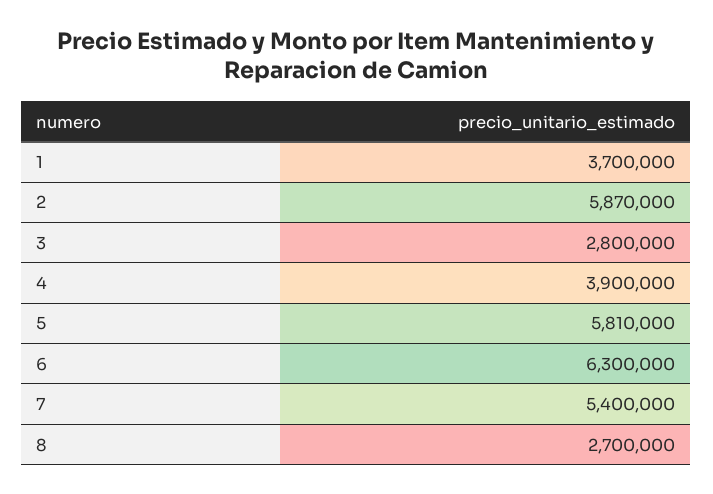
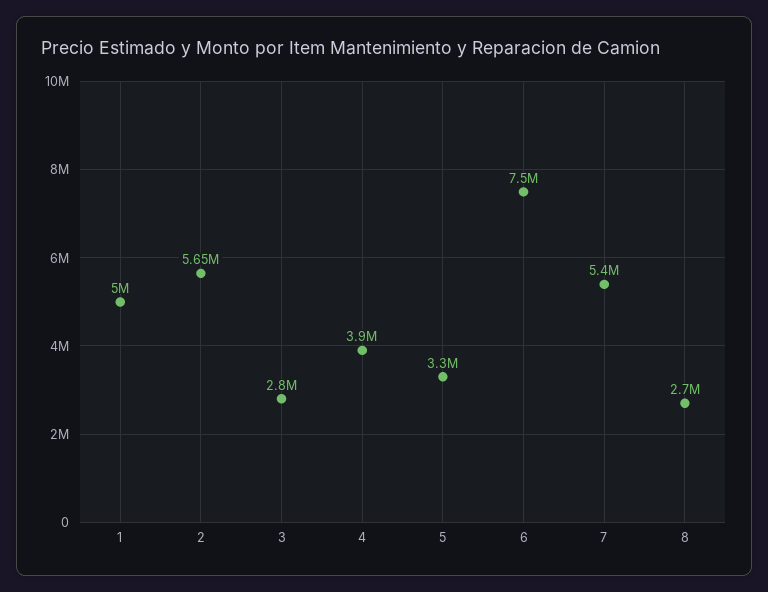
1: 3700000 -> 5000000
2: 5870000 -> 5650000
5: 5810000 -> 3300000
6: 6300000 -> 7500000

